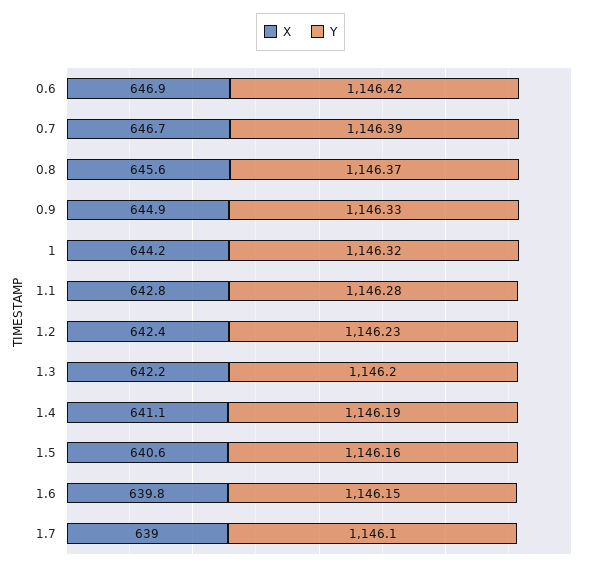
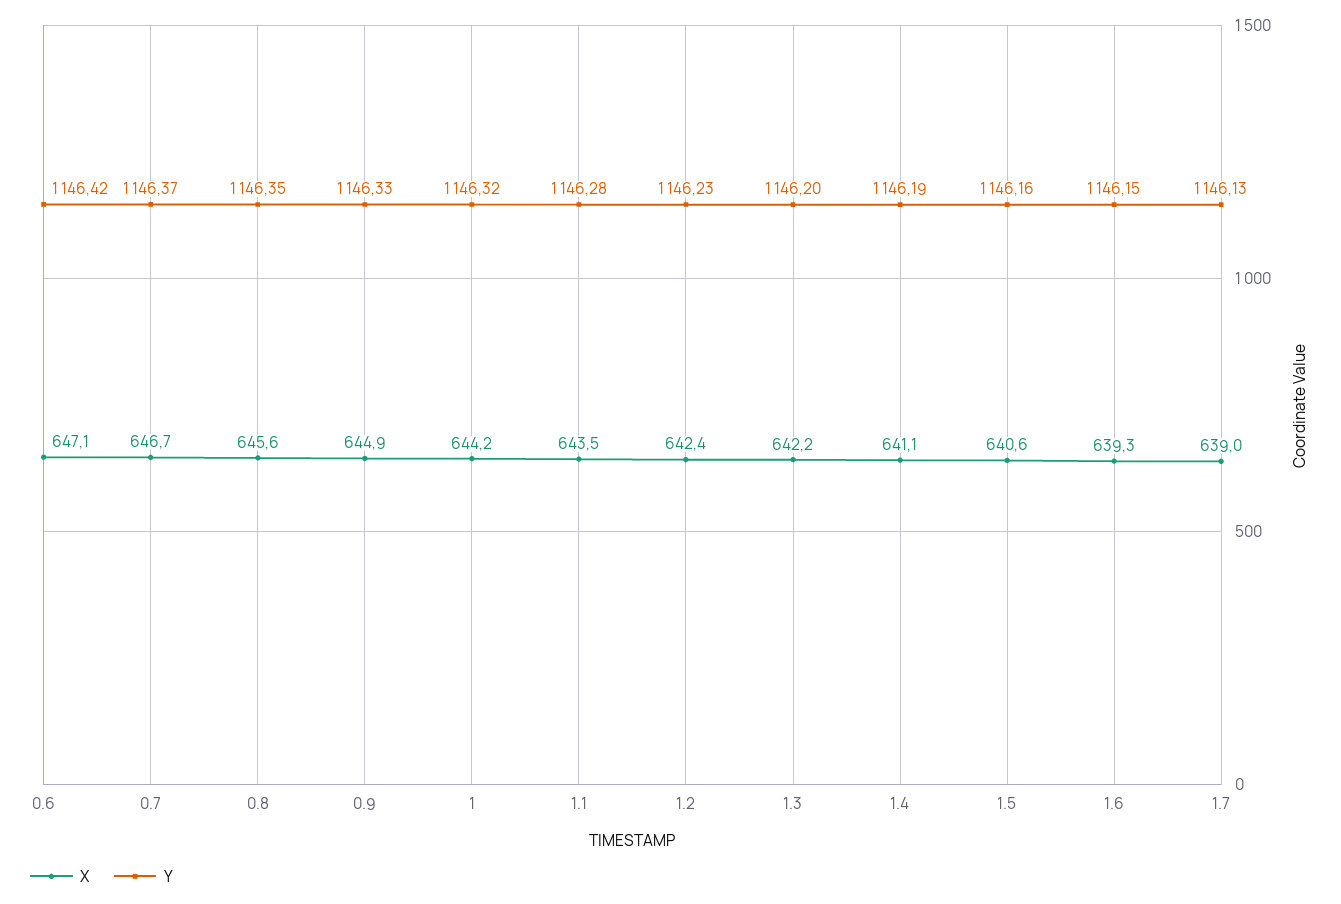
X, 0.6: 646.9 -> 647.1
Y, 0.7: 1146.39 -> 1146.37
Y, 0.8: 1146.37 -> 1146.35
X, 1.1: 642.8 -> 643.5
X, 1.6: 639.8 -> 639.3
Y, 1.7: 1146.1 -> 1146.13

